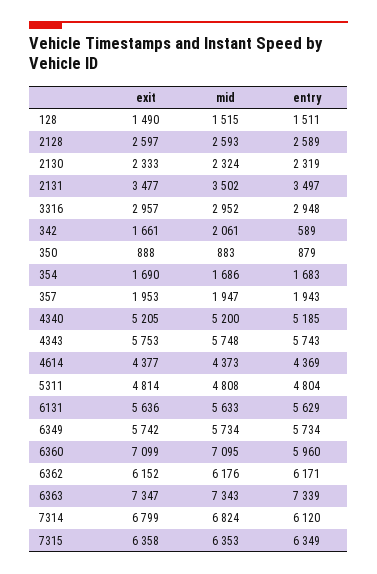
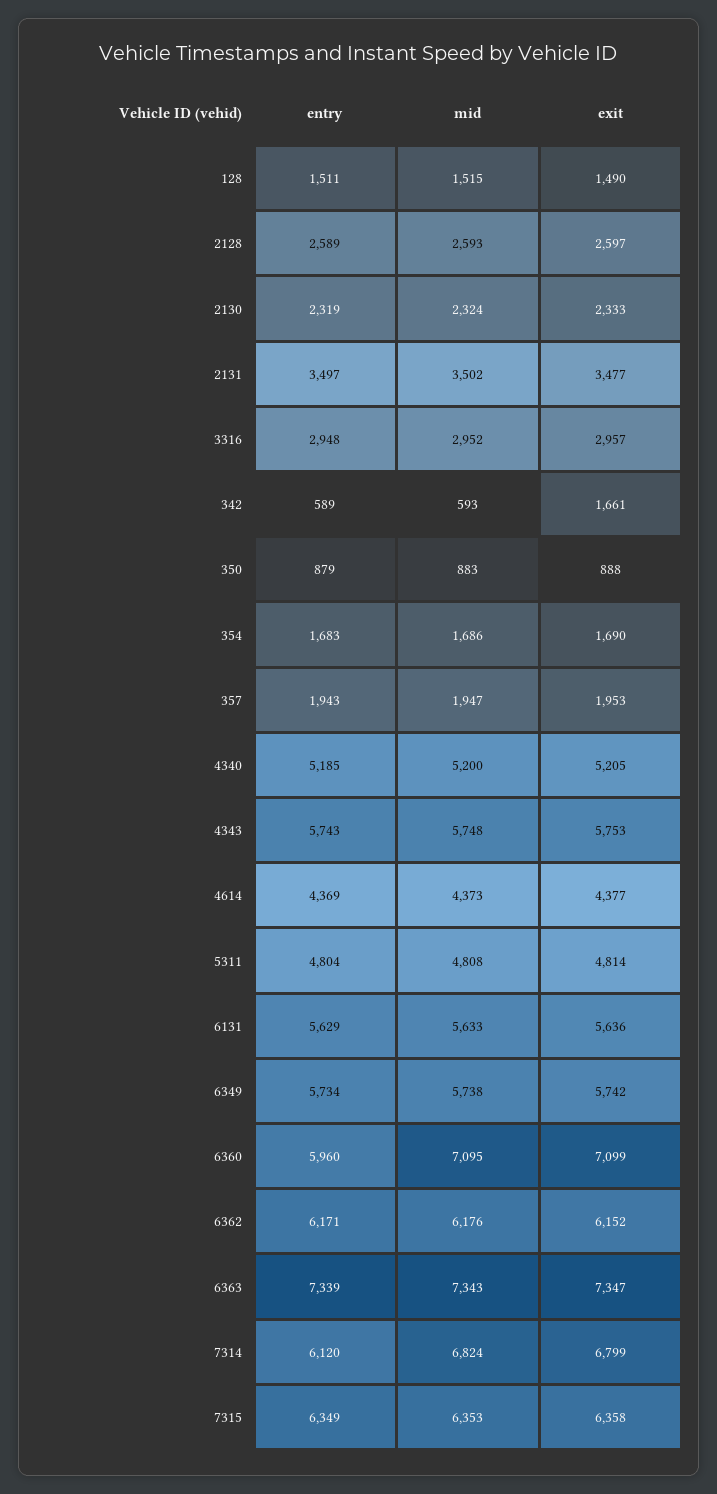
mid, 342: 2061 -> 593
mid, 6349: 5734 -> 5738

